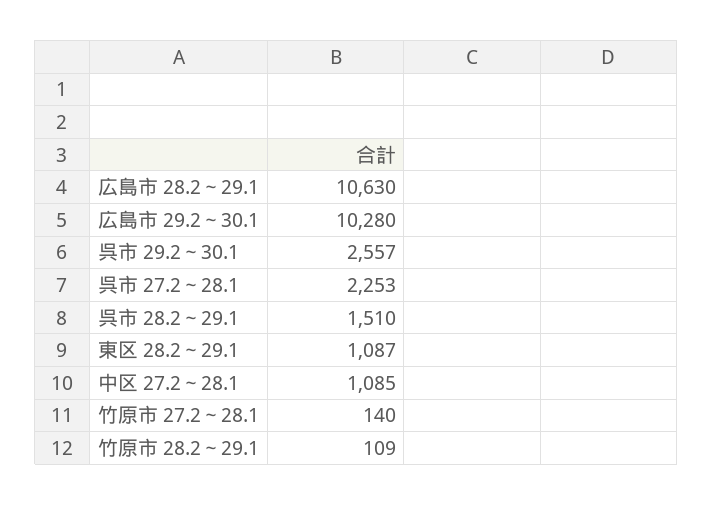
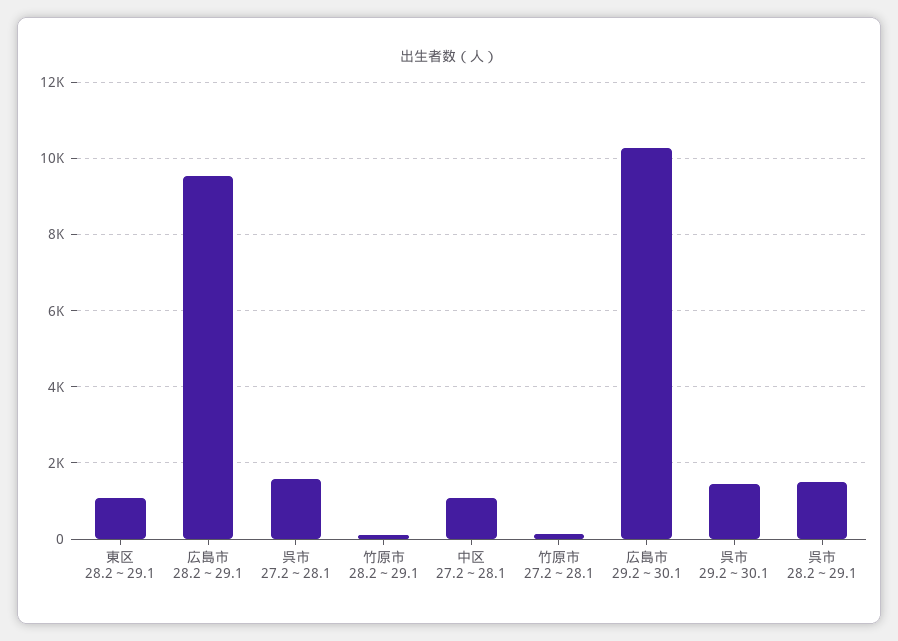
広島市 28.2～29.1: 10630 -> 9600
呉市 29.2～30.1: 2557 -> 1400
呉市 27.2～28.1: 2253 -> 1600

